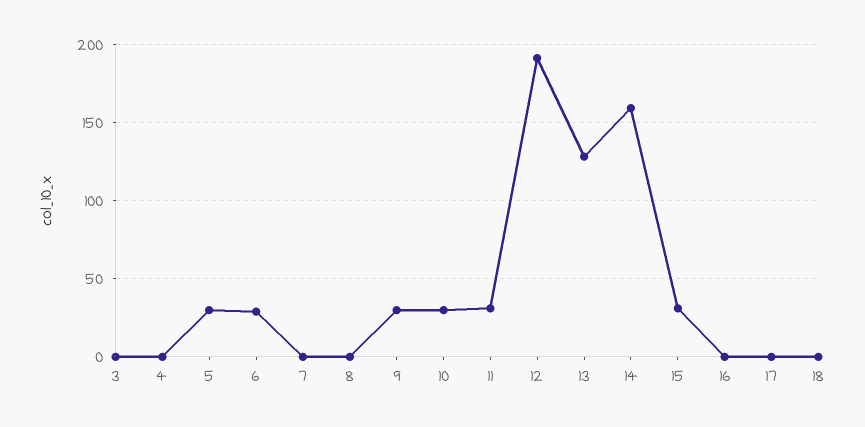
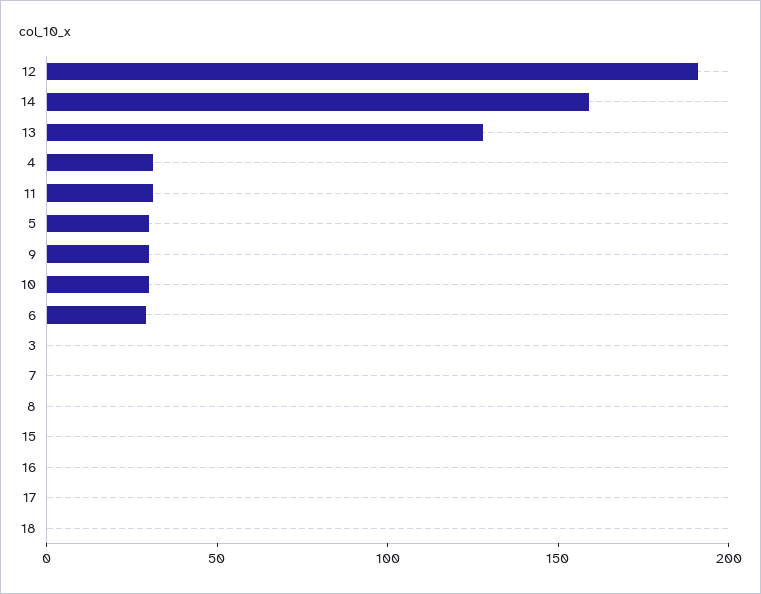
4: 0 -> 30
15: 30 -> 0

